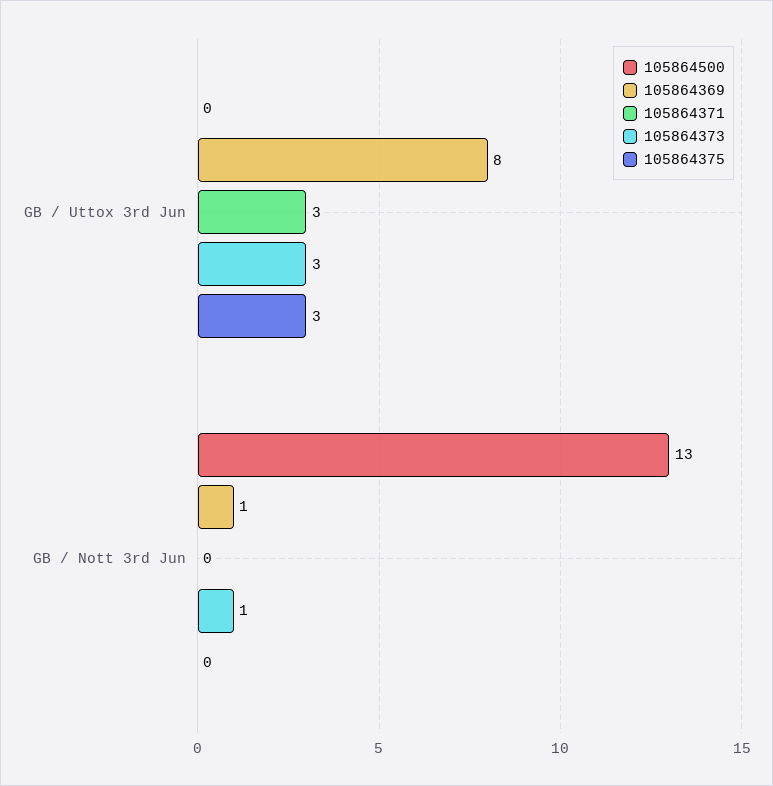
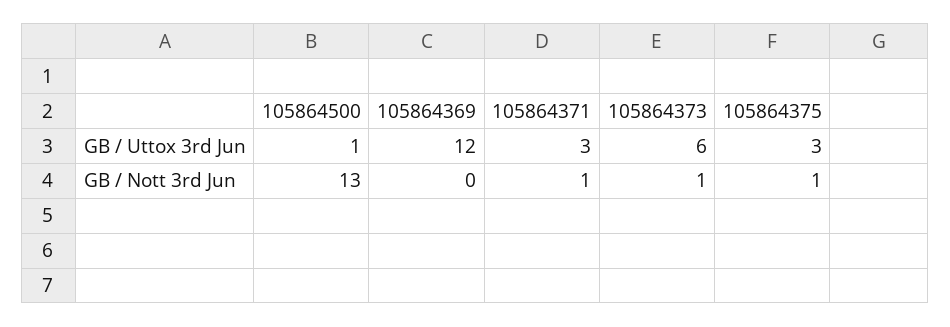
105864500, GB / Uttox 3rd Jun: 0 -> 1
105864369, GB / Uttox 3rd Jun: 8 -> 12
105864373, GB / Uttox 3rd Jun: 3 -> 6
105864369, GB / Nott 3rd Jun: 1 -> 0
105864371, GB / Nott 3rd Jun: 0 -> 1
105864375, GB / Nott 3rd Jun: 0 -> 1

